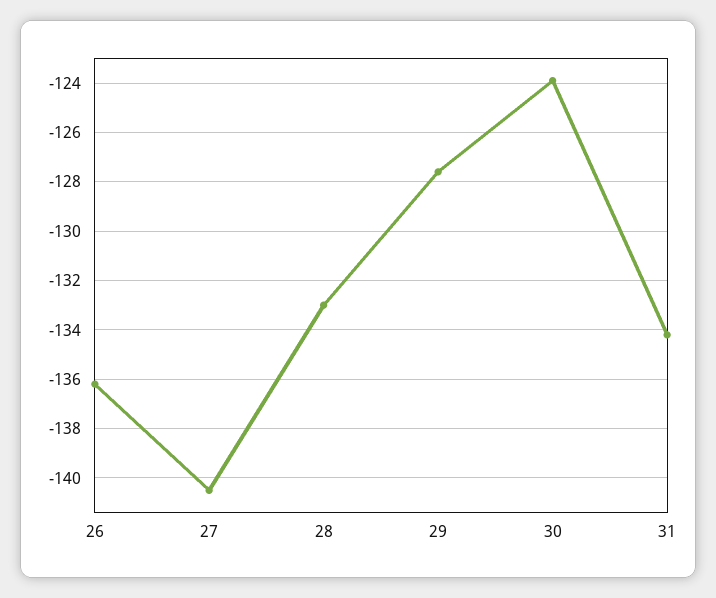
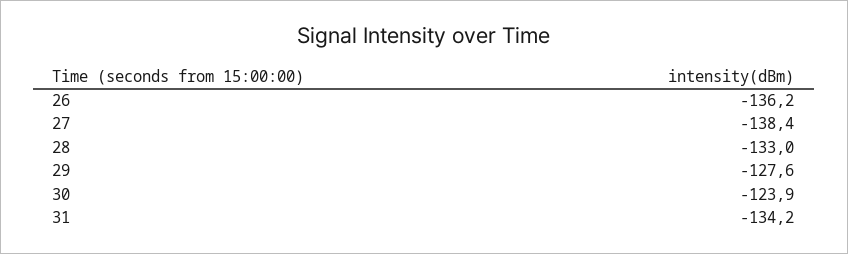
27: -140.5 -> -138.4

